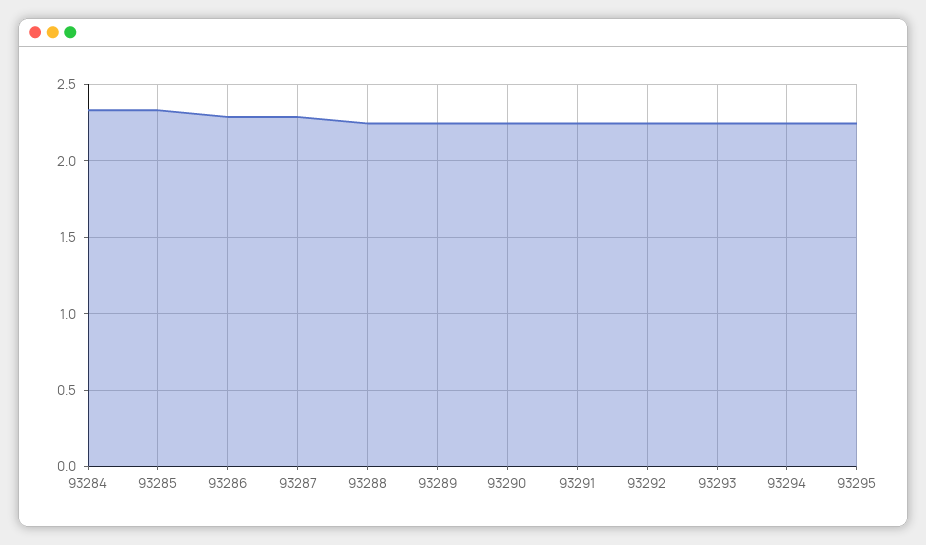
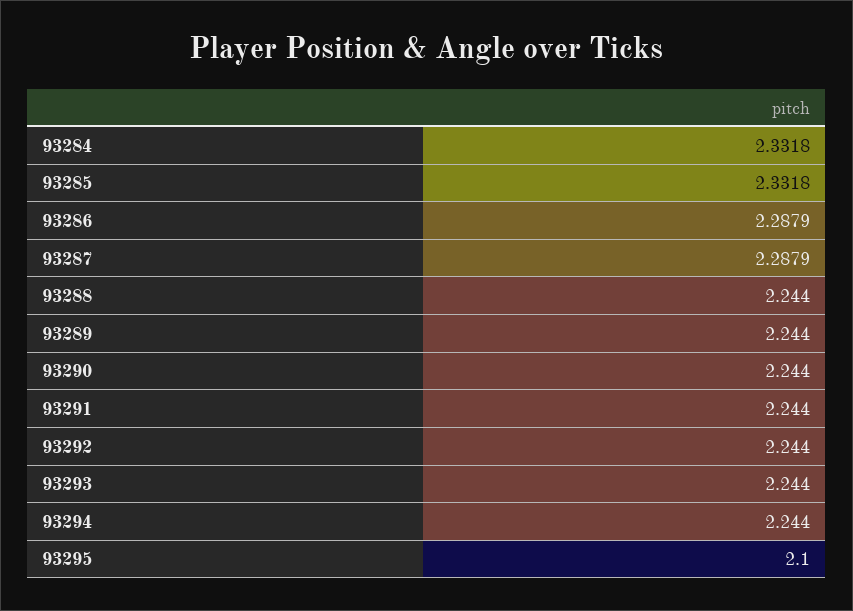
93295: 2.25 -> 2.1

